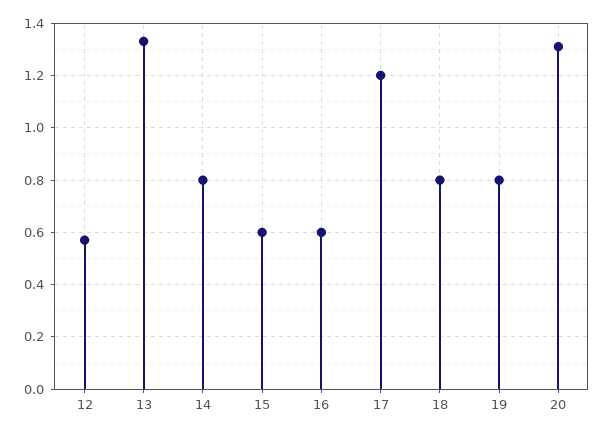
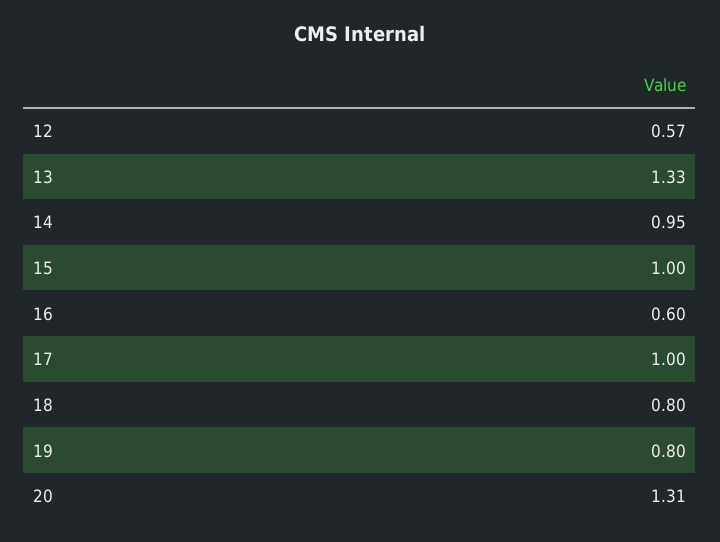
14: 0.8 -> 0.95
15: 0.6 -> 1
17: 1.2 -> 1

